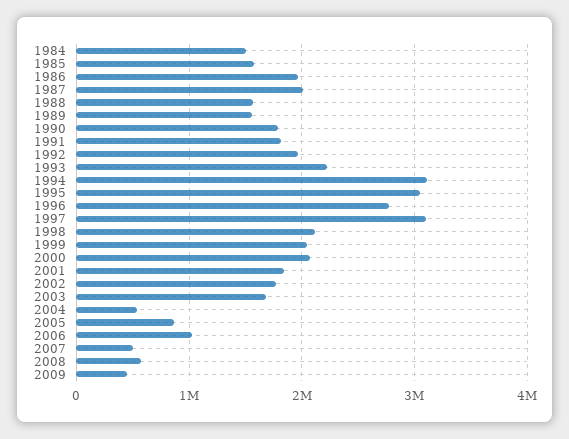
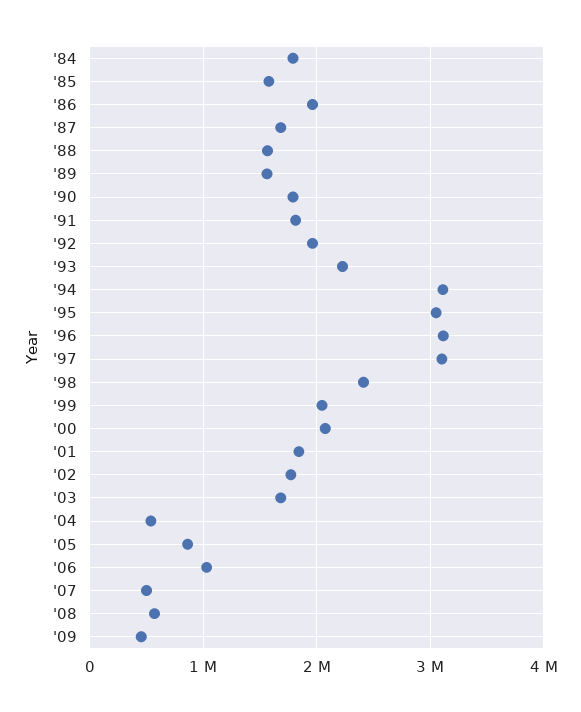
1984: 1500000 -> 1800000
1987: 2000000 -> 1700000
1996: 2800000 -> 3100000
1998: 2100000 -> 2400000

